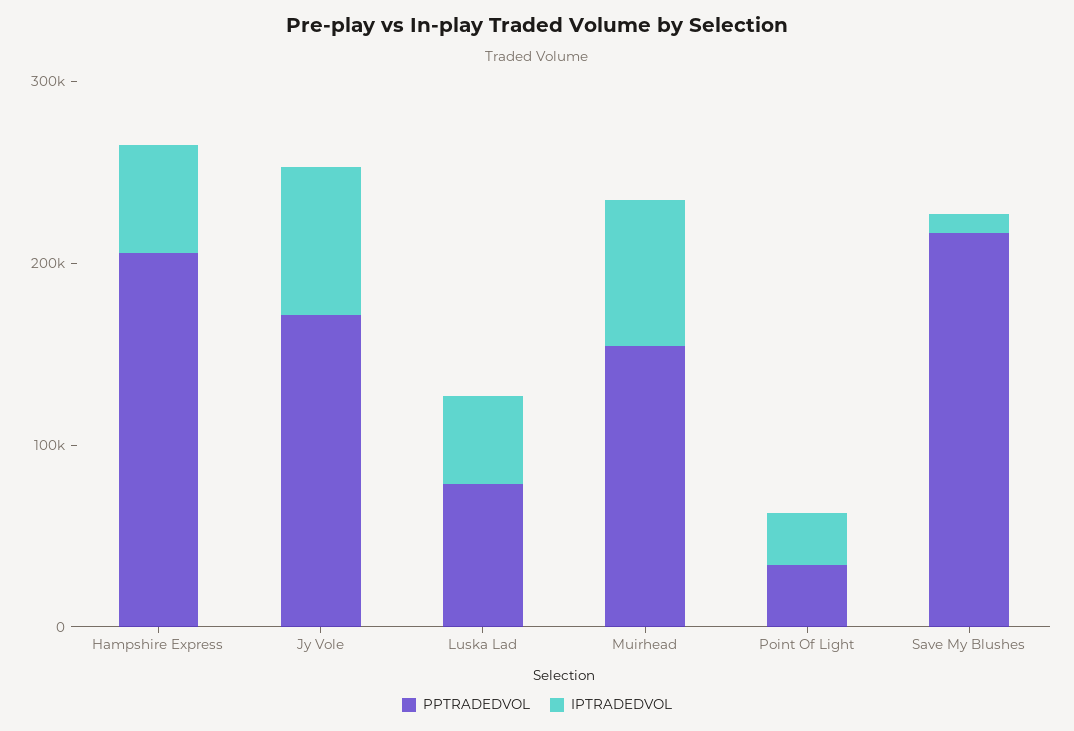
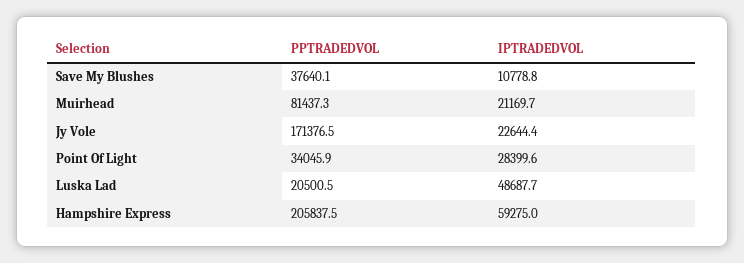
IPTRADEDVOL, Jy Vole: 80000 -> 22644.4
PPTRADEDVOL, Luska Lad: 80000 -> 20500.5
PPTRADEDVOL, Muirhead: 160000 -> 81437.3
IPTRADEDVOL, Muirhead: 80000 -> 21169.7
PPTRADEDVOL, Save My Blushes: 220000 -> 37640.1

